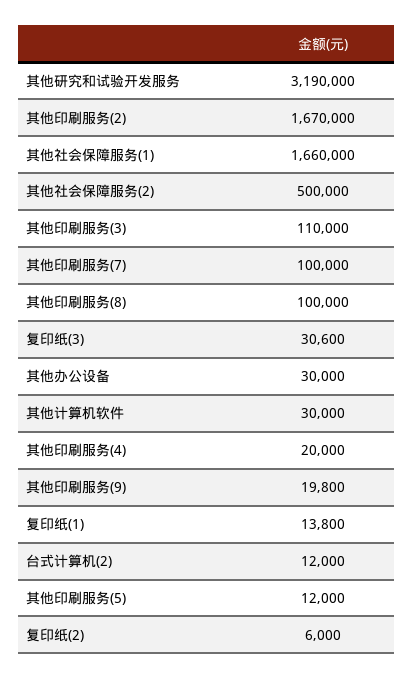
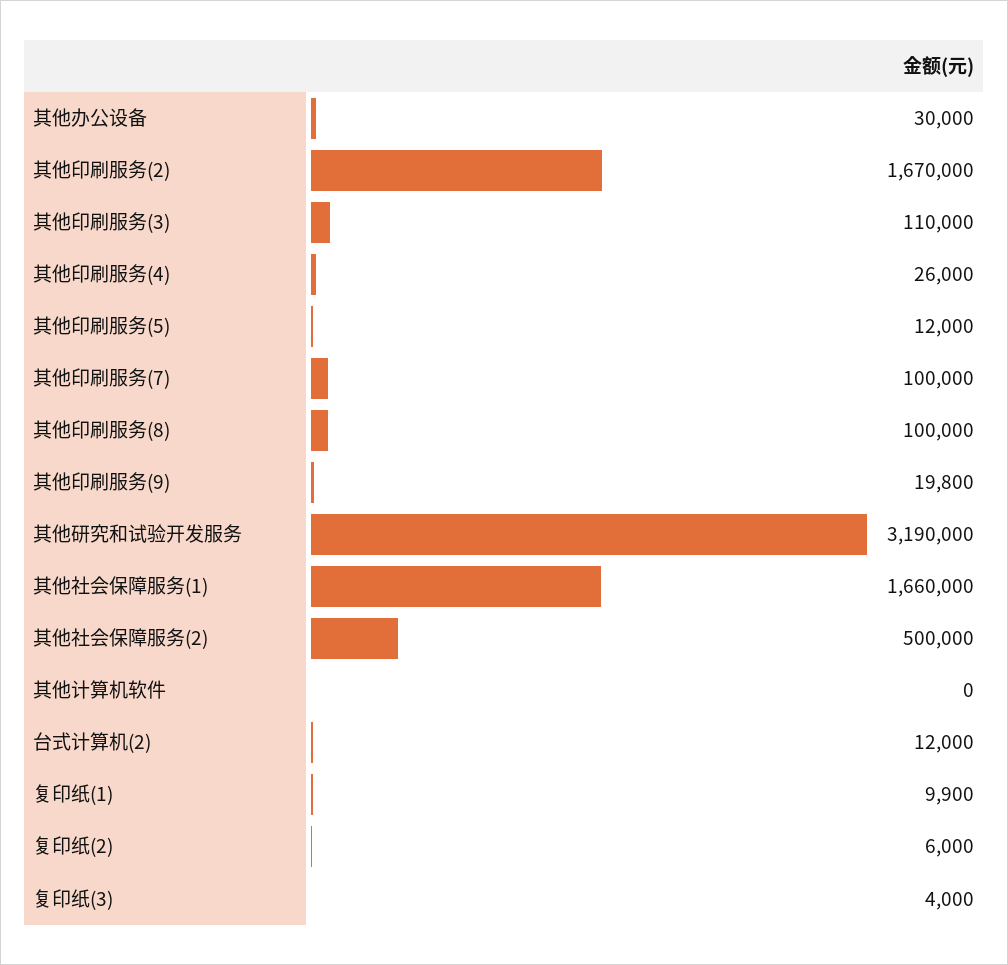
复印纸(3): 30600 -> 4000
其他计算机软件: 30000 -> 0
其他印刷服务(4): 20000 -> 26000
复印纸(1): 13800 -> 9900

